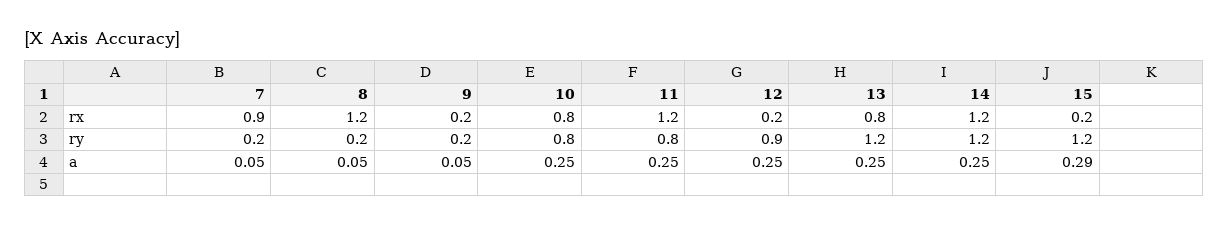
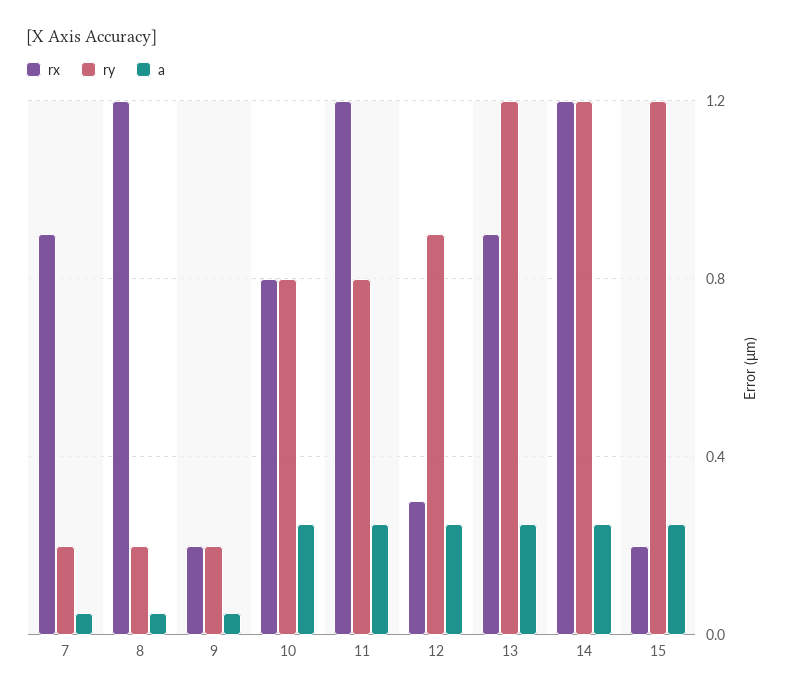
rx, 12: 0.2 -> 0.3
rx, 13: 0.8 -> 0.9
a, 15: 0.29 -> 0.25

